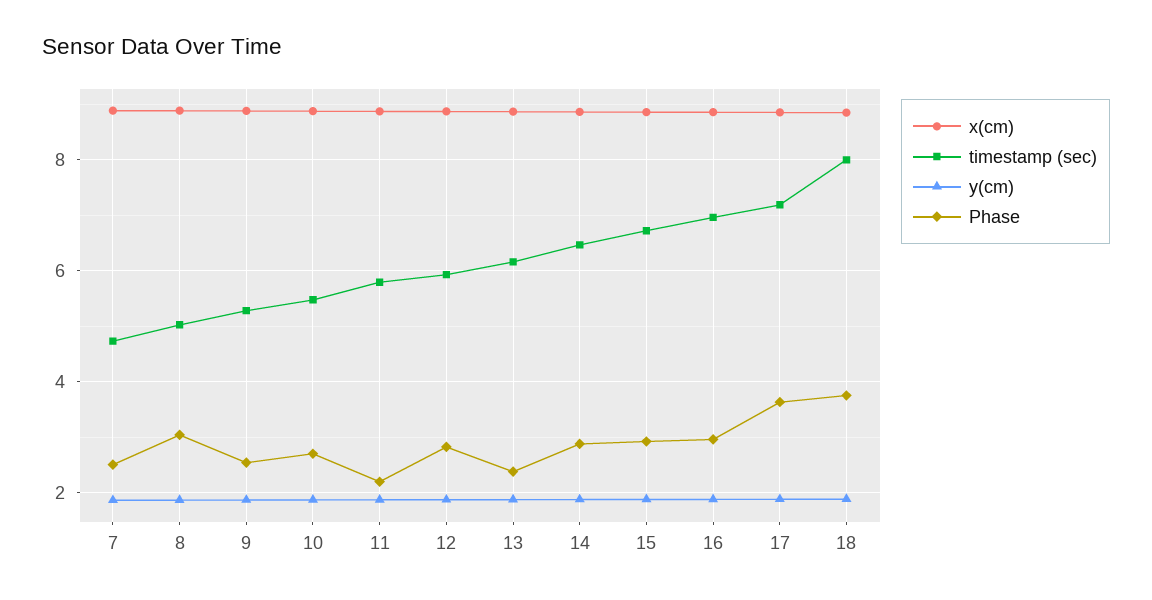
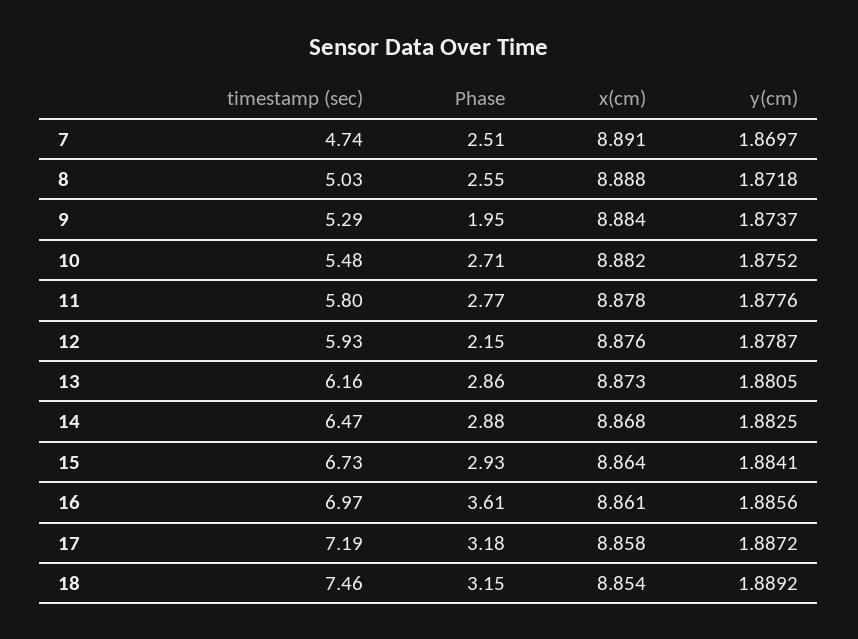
Phase, 8: 3 -> 2.55
Phase, 9: 2.6 -> 1.95
Phase, 11: 2.2 -> 2.77
Phase, 12: 2.8 -> 2.15
Phase, 13: 2.4 -> 2.86
Phase, 16: 3 -> 3.61
Phase, 17: 3.6 -> 3.18
timestamp (sec), 18: 8 -> 7.46
Phase, 18: 3.8 -> 3.15

